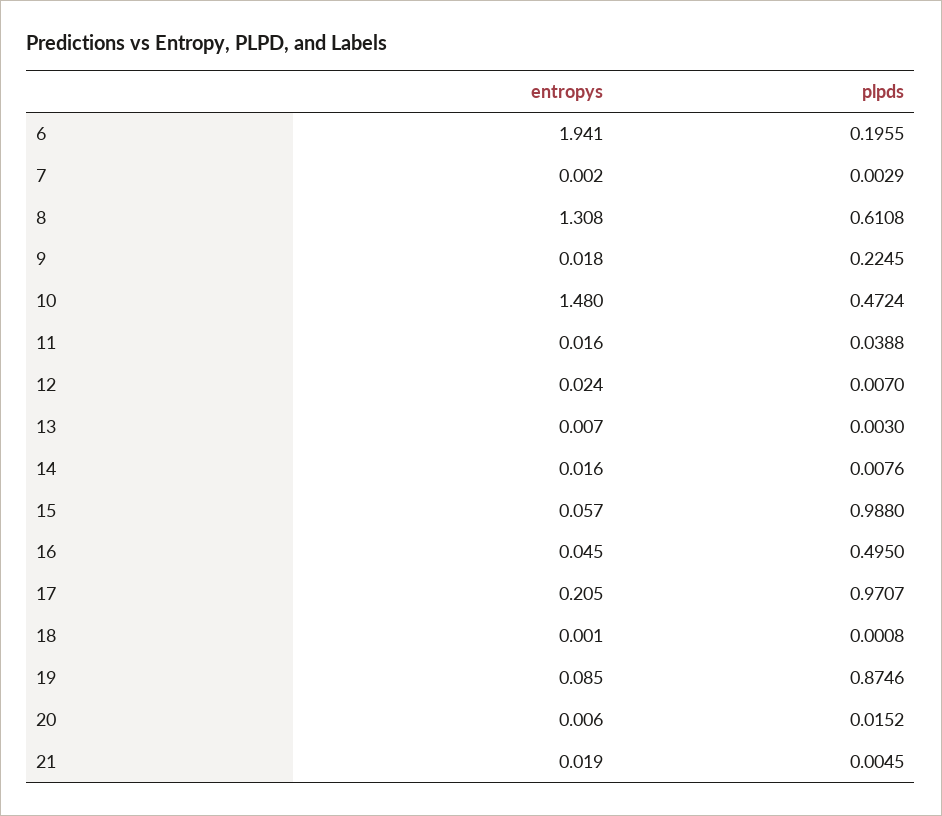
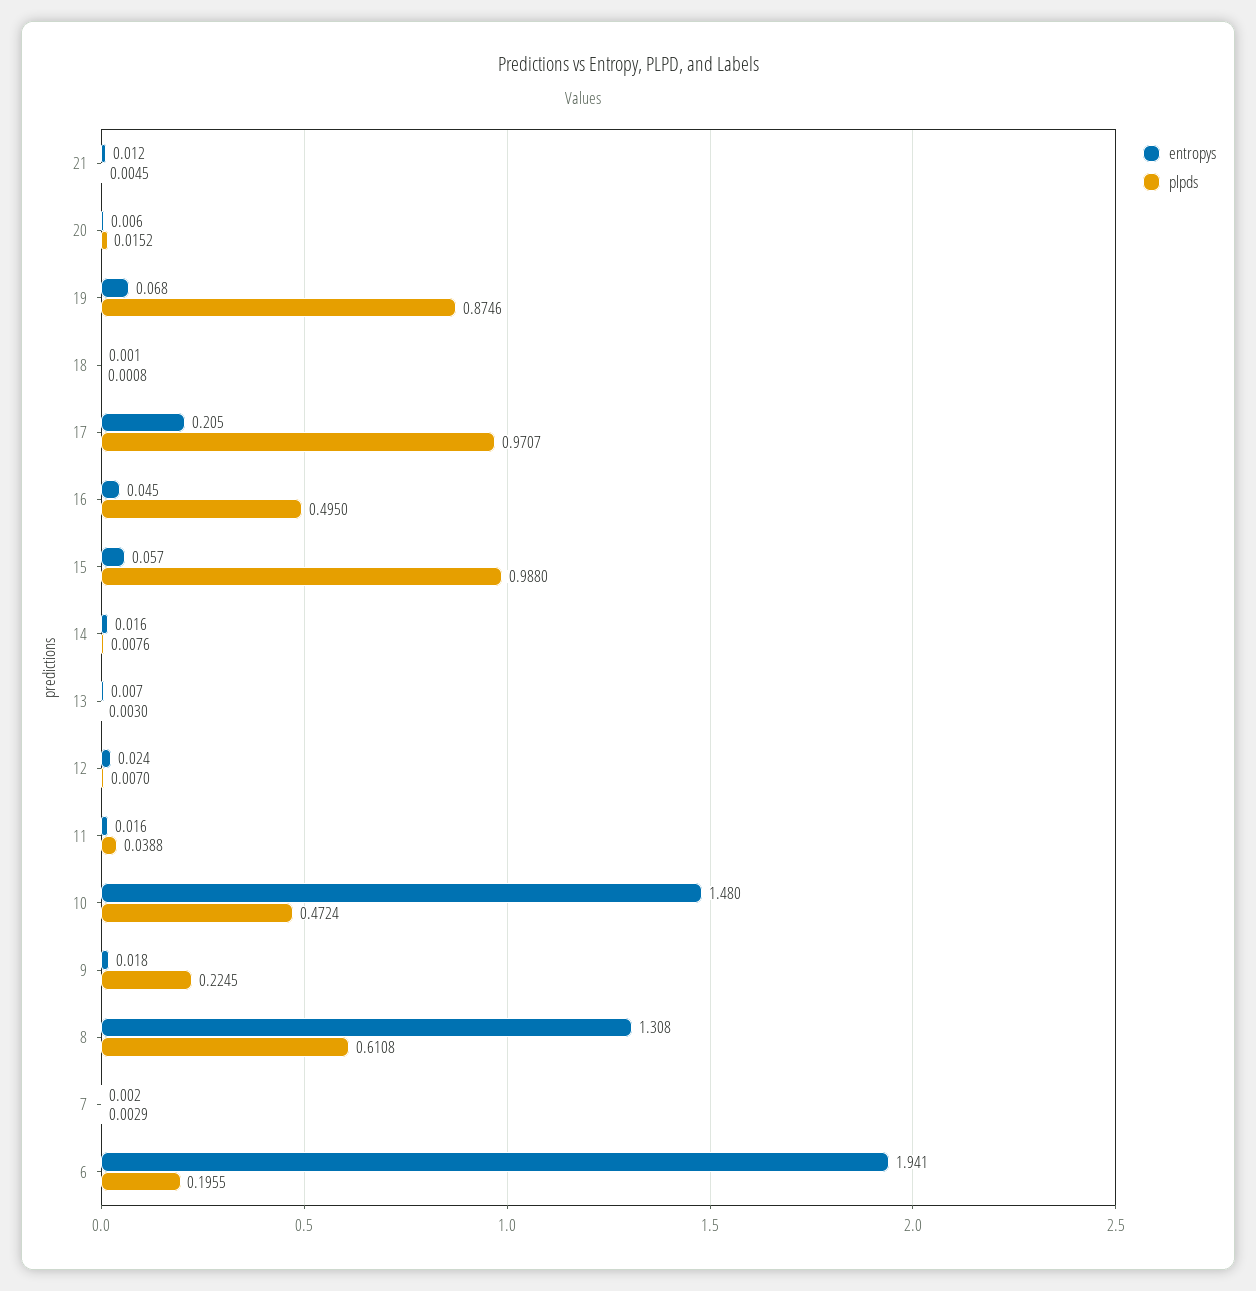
entropys, 19: 0.085 -> 0.068
entropys, 21: 0.019 -> 0.012

